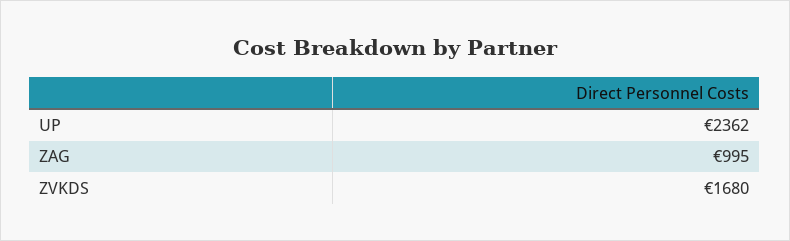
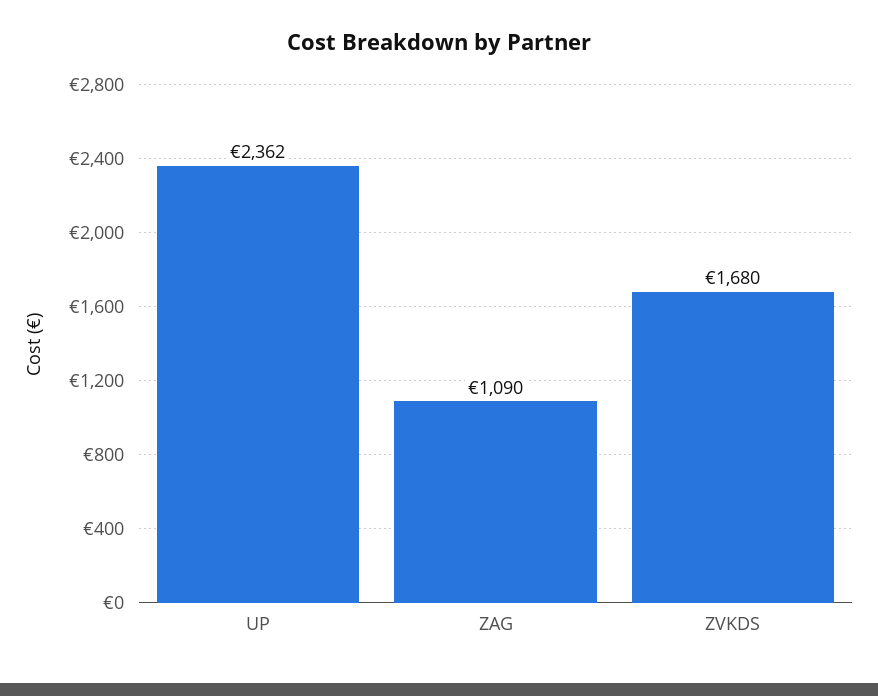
ZAG: 995 -> 1090

